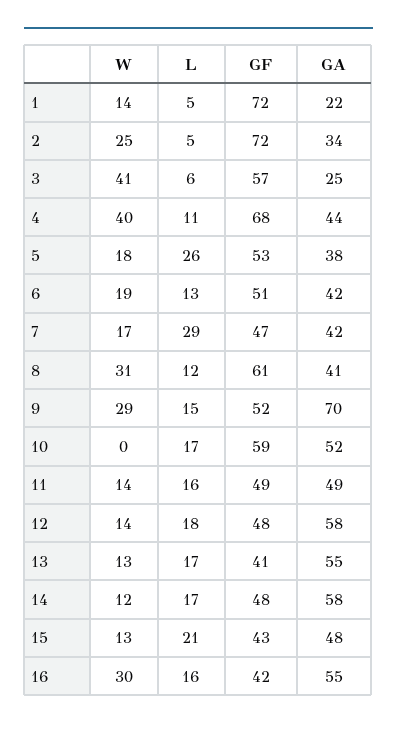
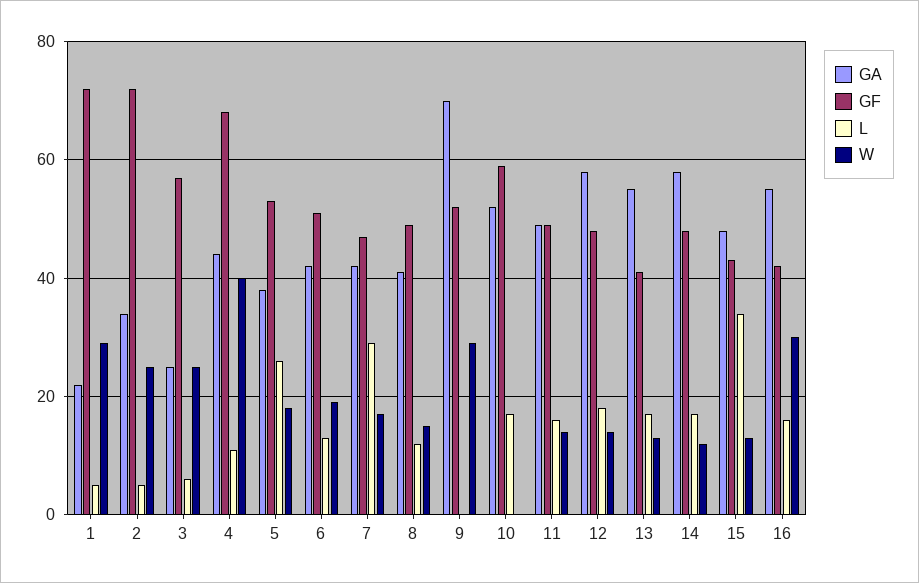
W, 1: 14 -> 30
W, 3: 41 -> 25
W, 8: 31 -> 15
GF, 8: 61 -> 50
L, 9: 15 -> 0
L, 15: 21 -> 35

